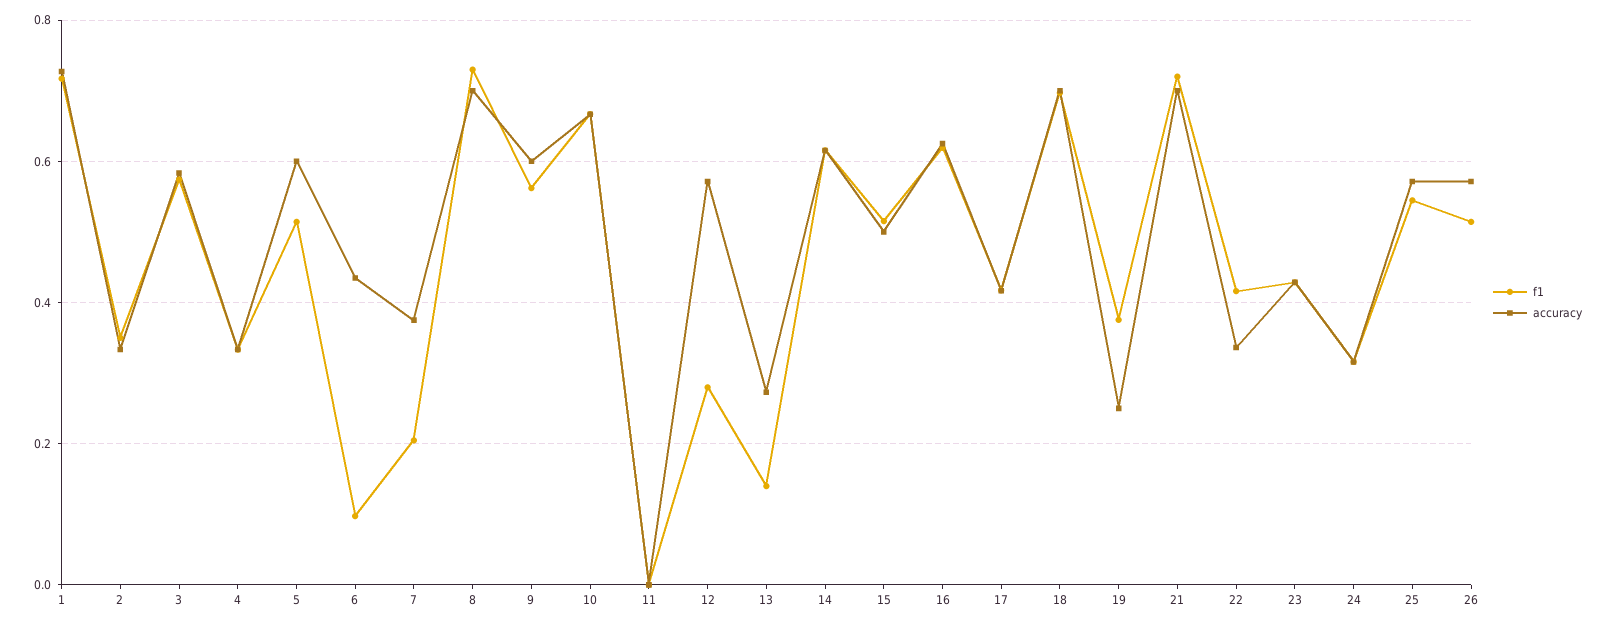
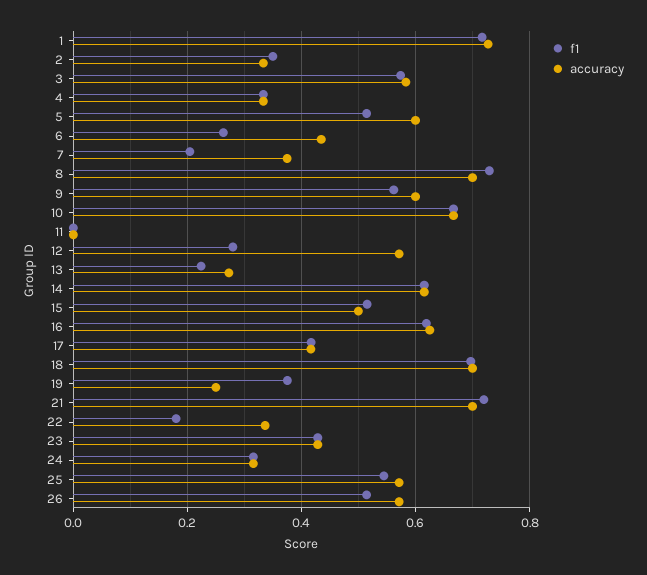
f1, 6: 0.1 -> 0.26
f1, 13: 0.14 -> 0.22
f1, 22: 0.42 -> 0.18

